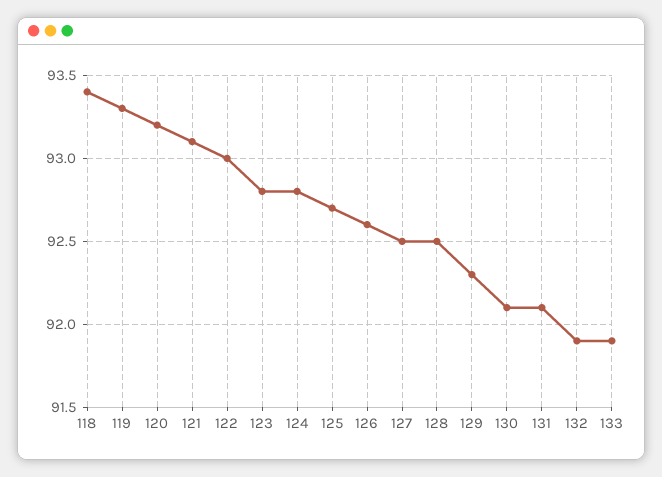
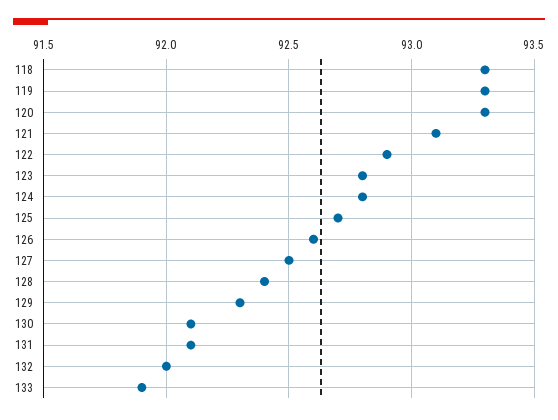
118: 93.4 -> 93.3
120: 93.2 -> 93.3
122: 93 -> 92.9
128: 92.5 -> 92.4
132: 91.9 -> 92

